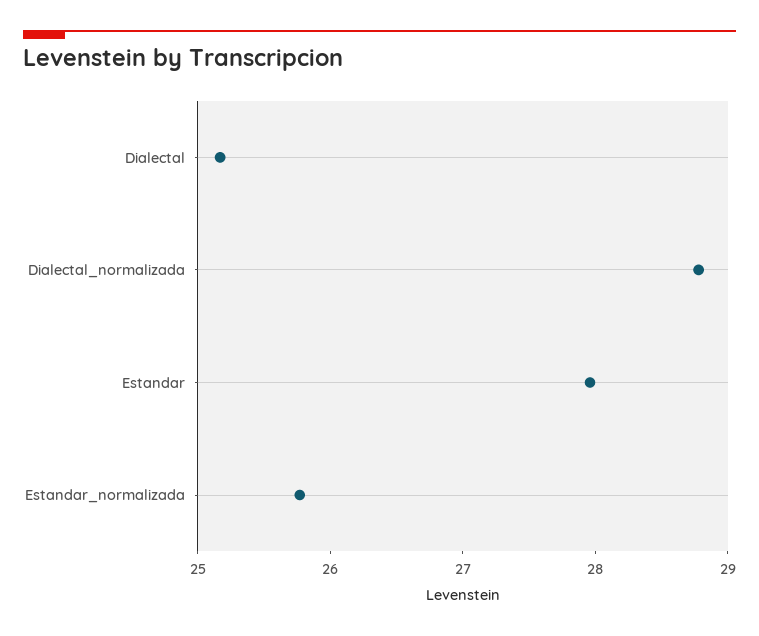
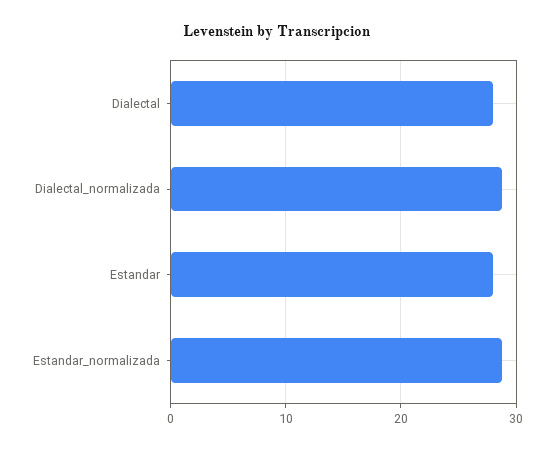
Dialectal: 25.2 -> 28
Estandar_normalizada: 25.8 -> 29

